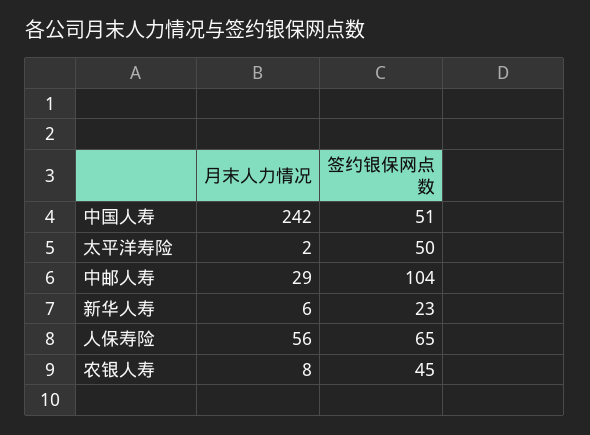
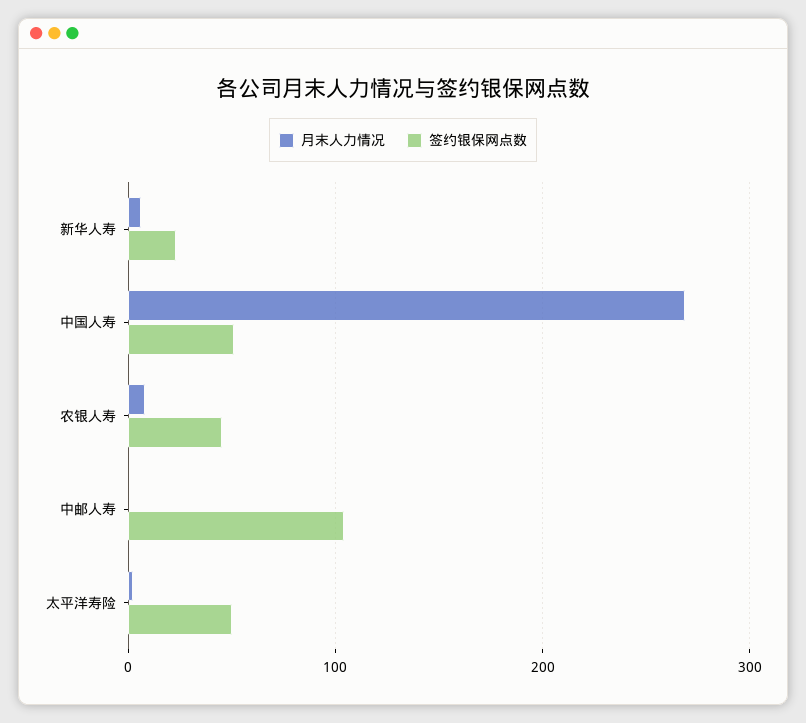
月末人力情况, 中国人寿: 242 -> 270
月末人力情况, 中邮人寿: 29 -> 0
月末人力情况, 人保寿险: 56 -> none
签约银保网点数, 人保寿险: 65 -> none

